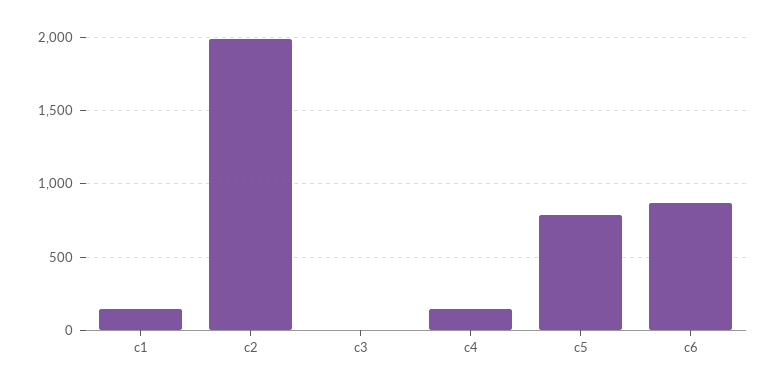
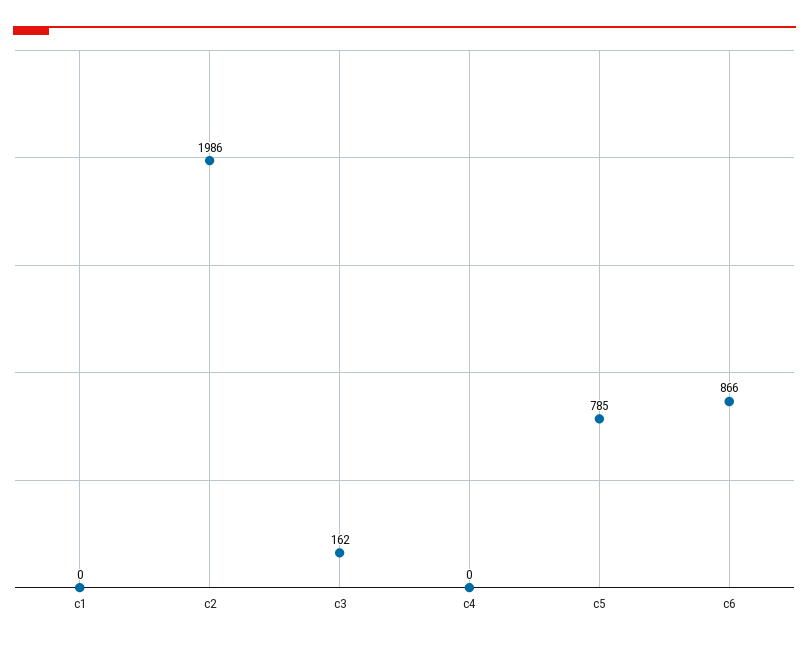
c1: 150 -> 0
c3: 0 -> 162
c4: 150 -> 0

